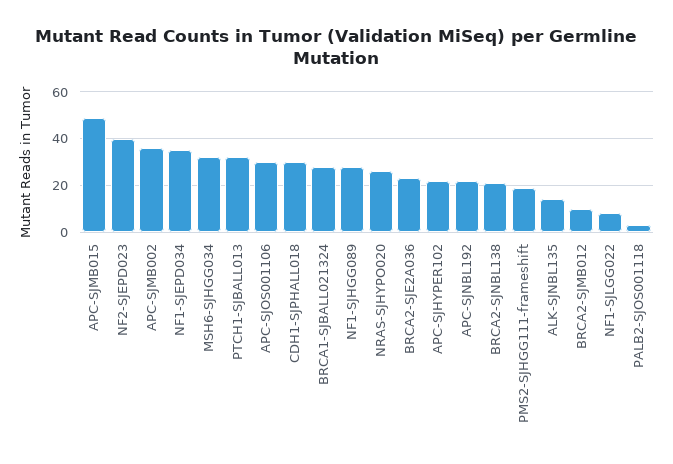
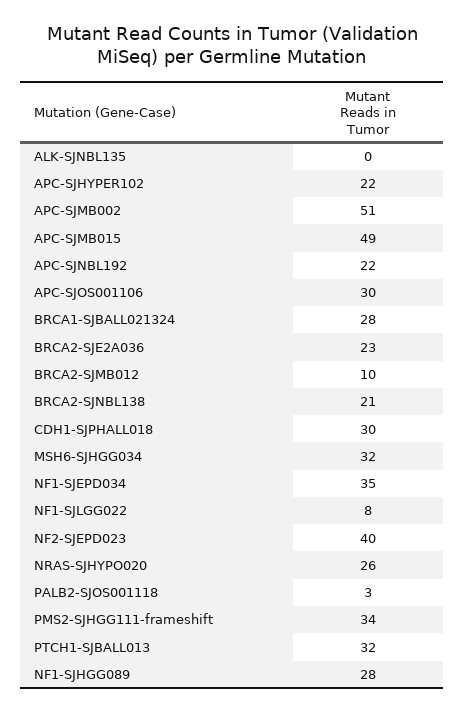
APC-SJMB002: 35 -> 51
PMS2-SJHGG111-frameshift: 20 -> 34
ALK-SJNBL135: 15 -> 0

